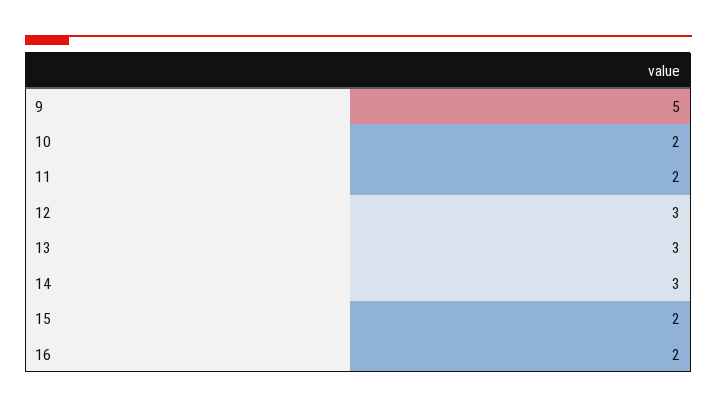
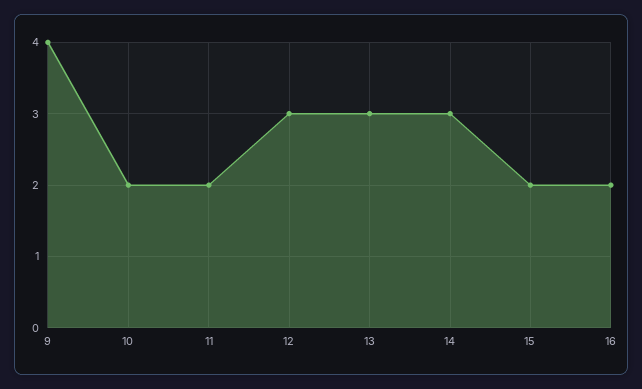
9: 5 -> 4

